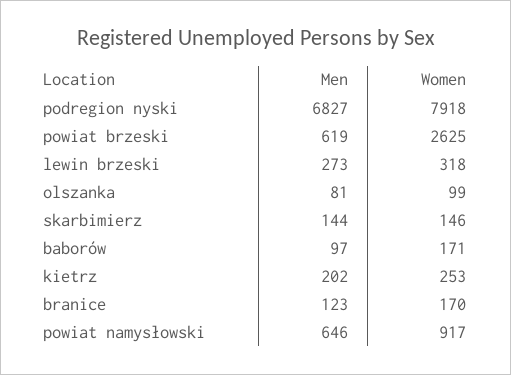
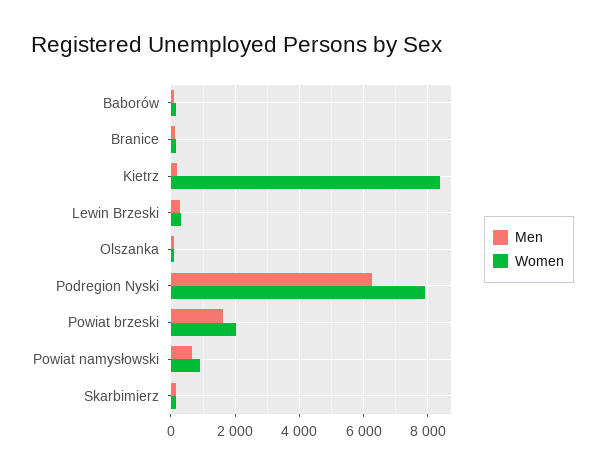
Men, podregion nyski: 6827 -> 6200
Men, powiat brzeski: 619 -> 1600
Women, powiat brzeski: 2625 -> 2000
Women, kietrz: 253 -> 8400

